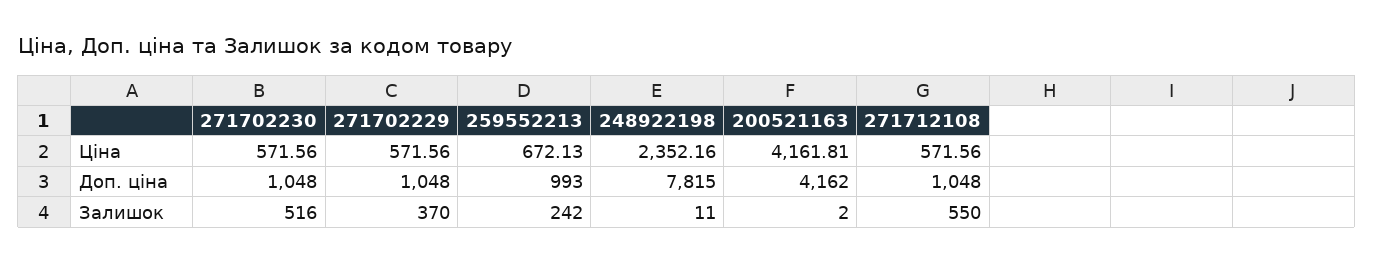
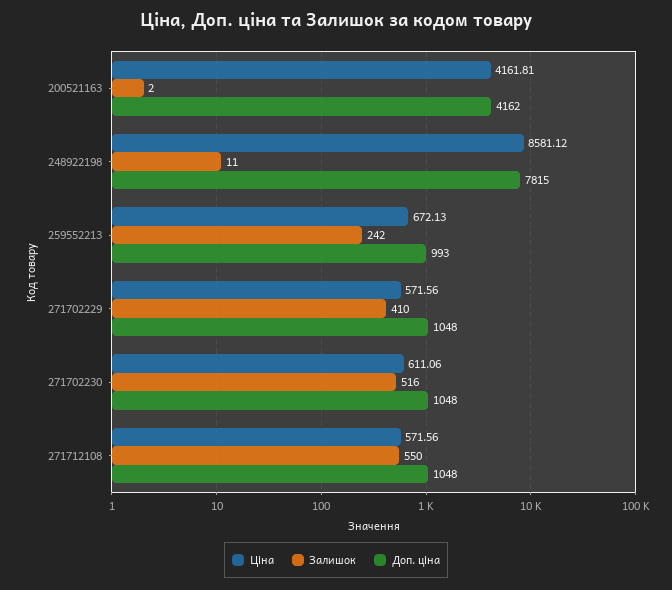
Ціна, 271702230: 571.56 -> 611.06
Ціна, 248922198: 2352.16 -> 8581.12
Залишок, 271702229: 370 -> 410

